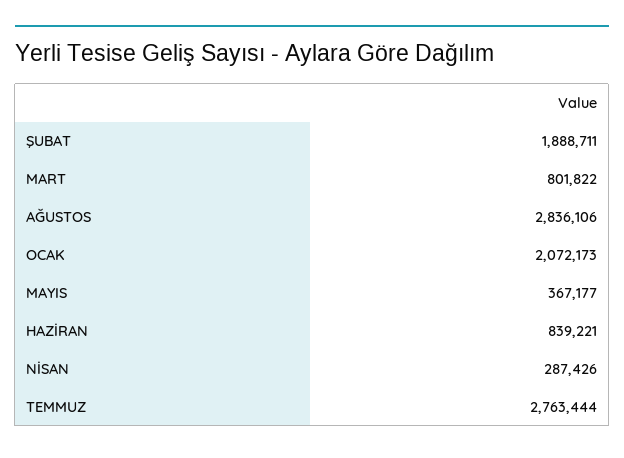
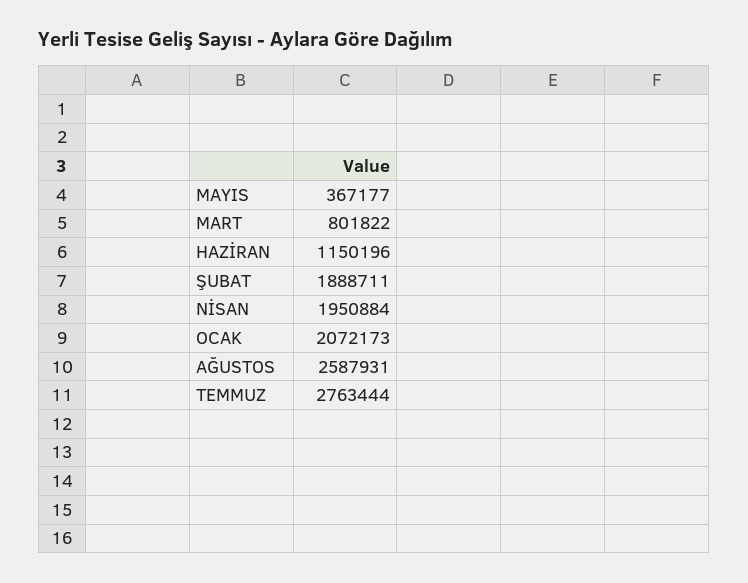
AĞUSTOS: 2836106 -> 2587931
HAZİRAN: 839221 -> 1150196
NİSAN: 287426 -> 1950884

